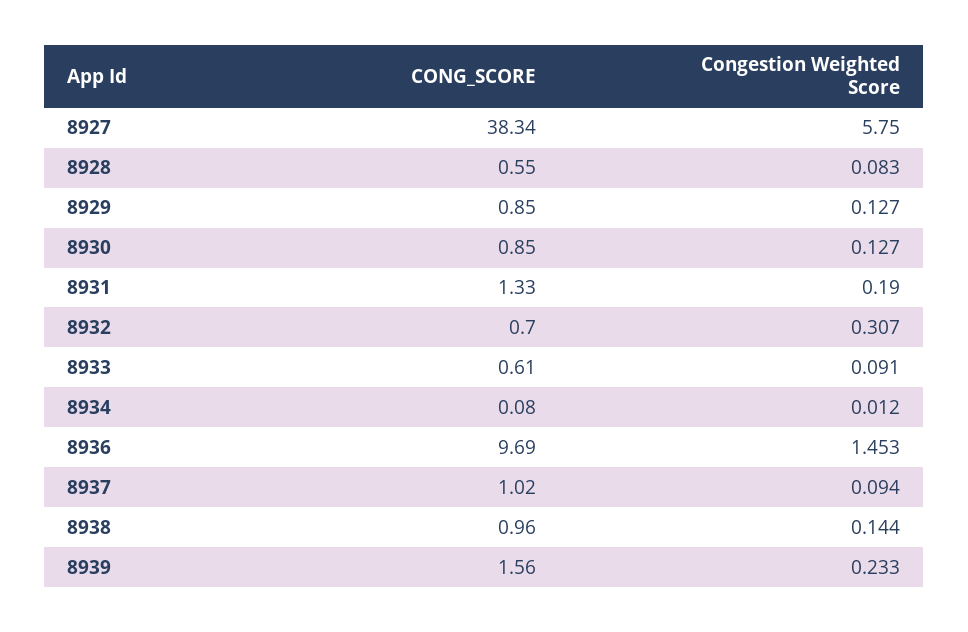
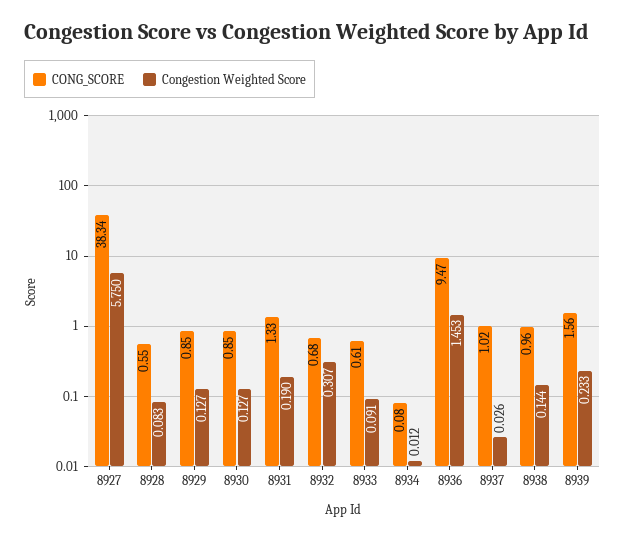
CONG_SCORE, 8932: 0.7 -> 0.68
CONG_SCORE, 8936: 9.69 -> 9.47
Congestion Weighted Score, 8937: 0.094 -> 0.026

